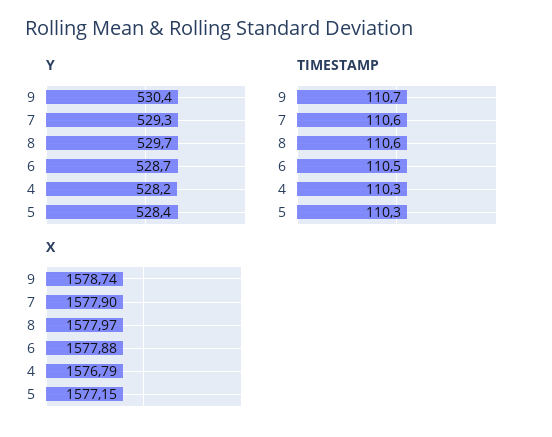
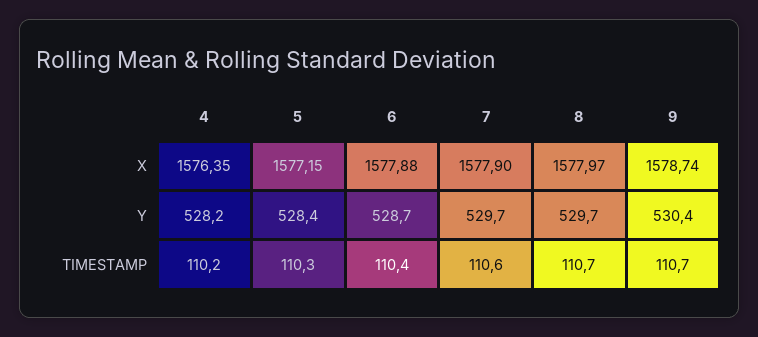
Y, 7: 529.3 -> 529.7
TIMESTAMP, 8: 110.6 -> 110.7
TIMESTAMP, 6: 110.5 -> 110.4
TIMESTAMP, 4: 110.3 -> 110.2
X, 4: 1576.79 -> 1576.35

